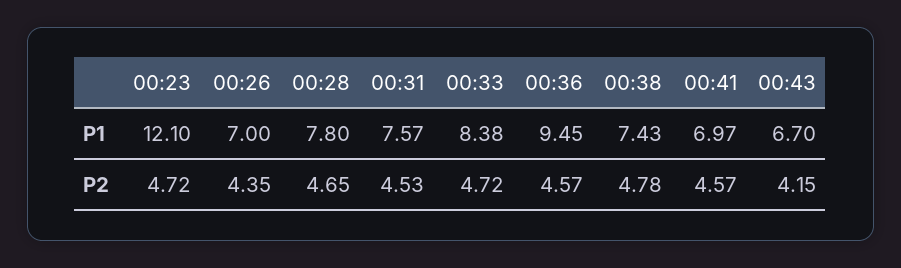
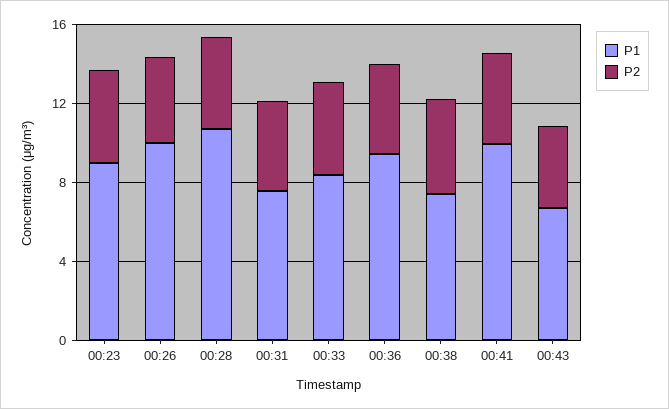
P1, 00:23: 12.1 -> 9
P1, 00:26: 7 -> 10
P1, 00:28: 7.8 -> 11
P1, 00:41: 6.97 -> 10

